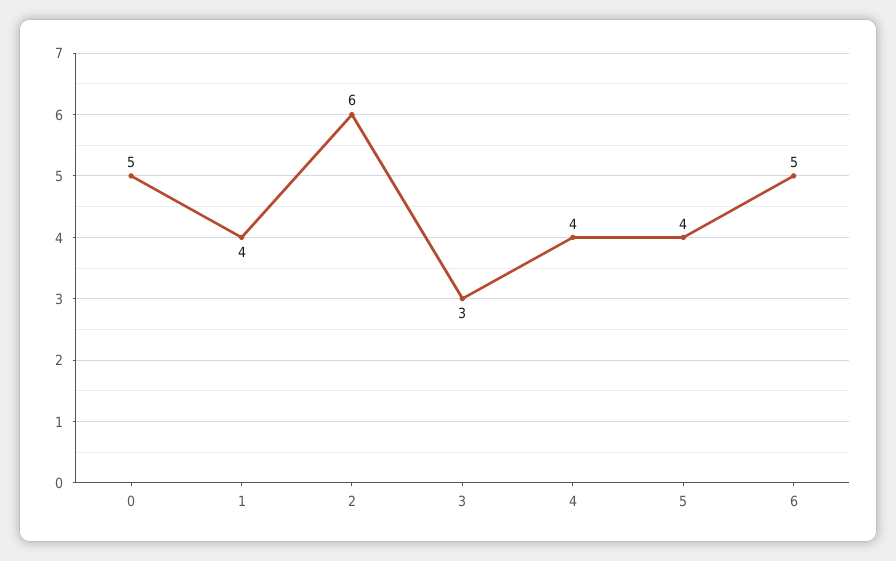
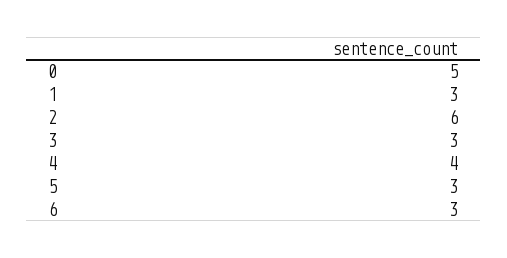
1: 4 -> 3
5: 4 -> 3
6: 5 -> 3

